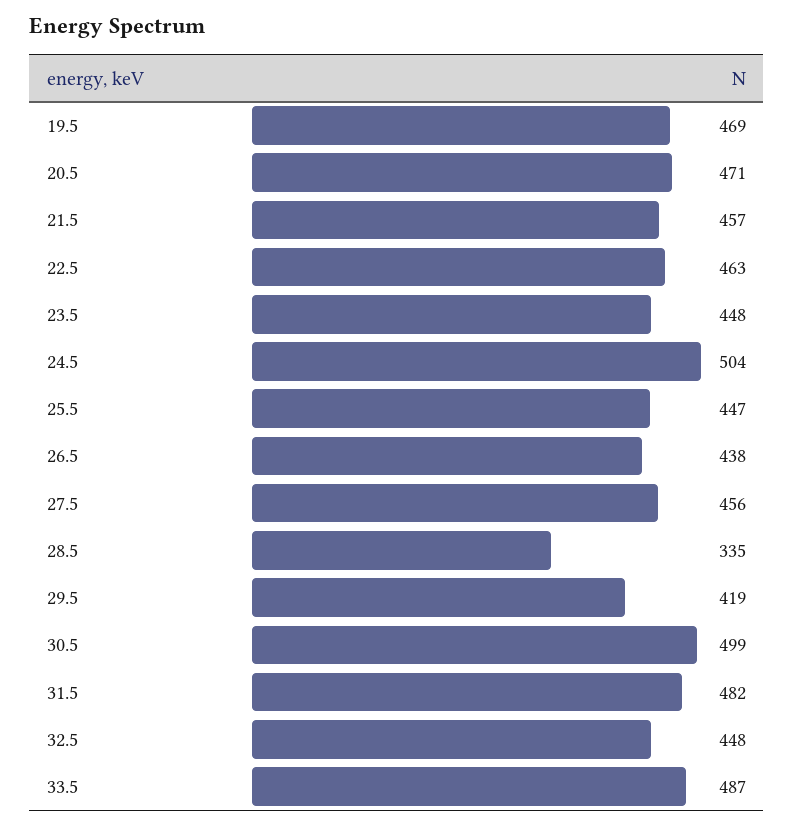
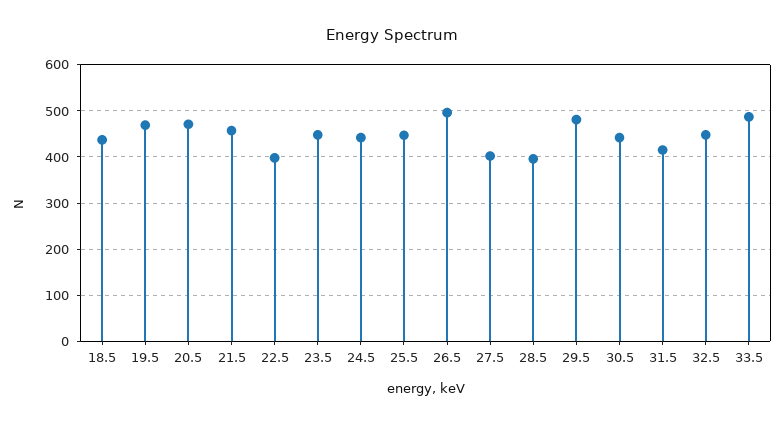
22.5: 463 -> 400
24.5: 504 -> 440
26.5: 438 -> 500
27.5: 456 -> 400
28.5: 335 -> 400
29.5: 419 -> 480
30.5: 499 -> 440
31.5: 482 -> 420
18.5: none -> 440

